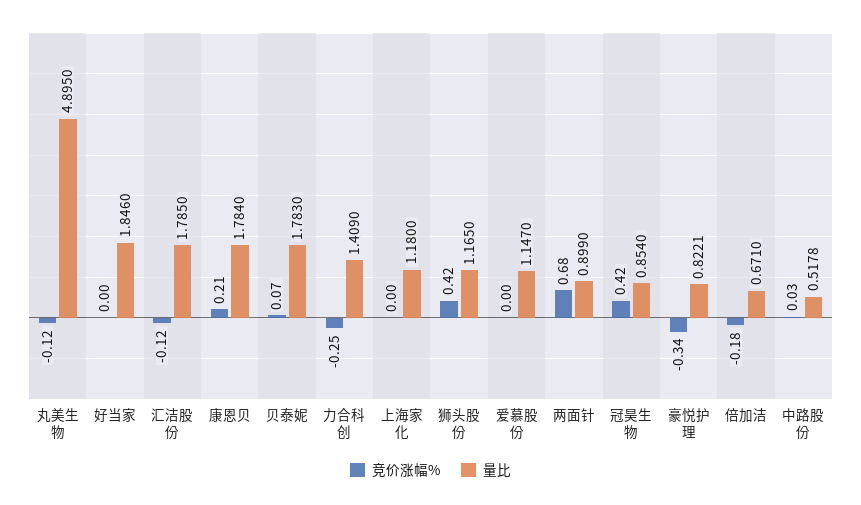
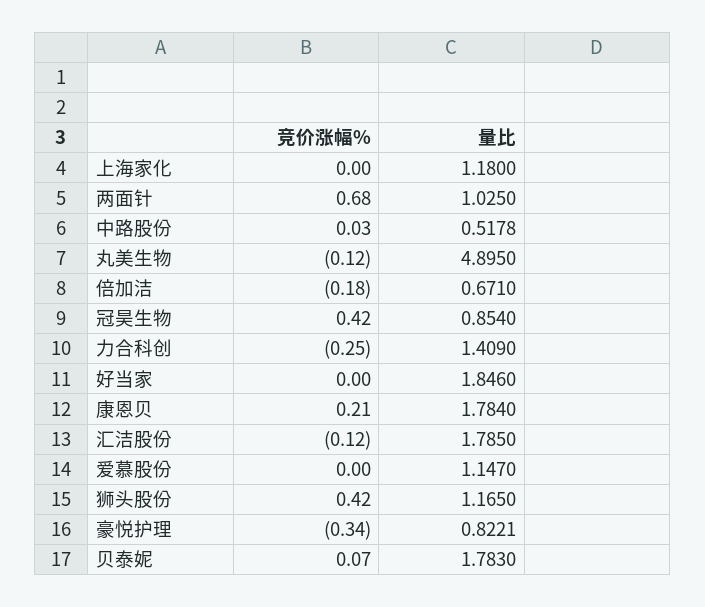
量比, 两面针: 0.899 -> 1.025

